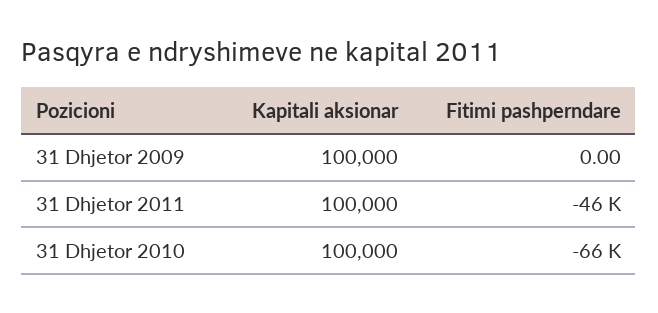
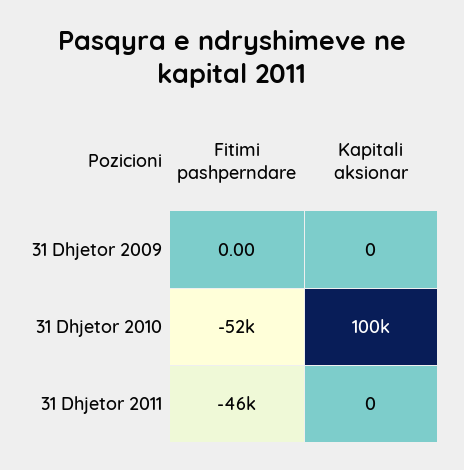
Kapitali aksionar, 31 Dhjetor 2009: 100000 -> 0
Kapitali aksionar, 31 Dhjetor 2011: 100000 -> 0
Fitimi pashperndare, 31 Dhjetor 2010: -66000 -> -52000

